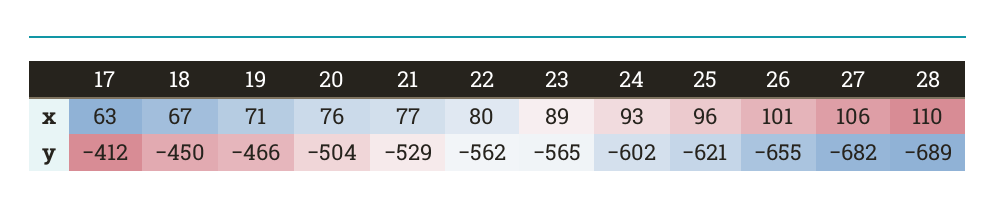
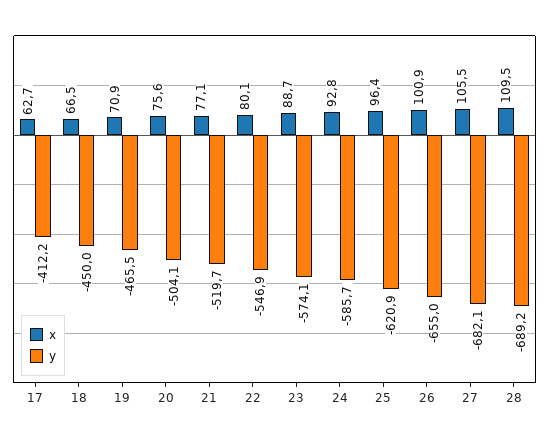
y, 21: -529 -> -519.7
y, 22: -562 -> -546.9
y, 23: -565 -> -574.1
y, 24: -602 -> -585.7

